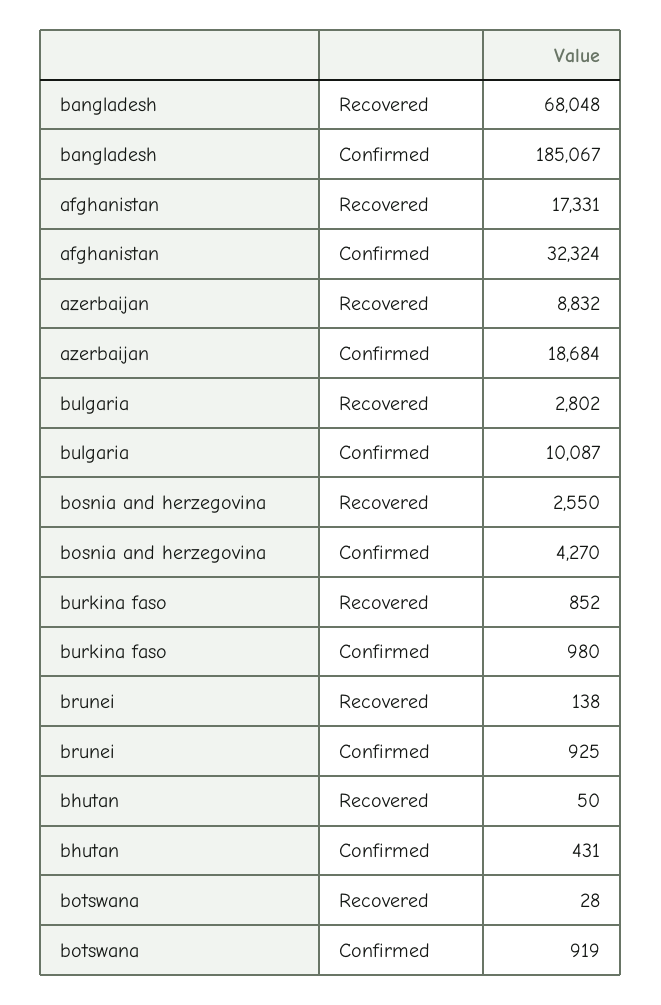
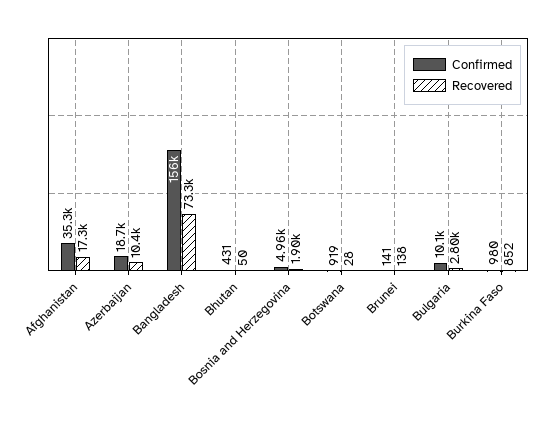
Recovered, bangladesh: 68048 -> 73300
Confirmed, bangladesh: 185067 -> 156000
Confirmed, afghanistan: 32324 -> 35300
Recovered, azerbaijan: 8832 -> 10400
Recovered, bosnia and herzegovina: 2550 -> 1900
Confirmed, bosnia and herzegovina: 4270 -> 4960
Confirmed, brunei: 925 -> 141

